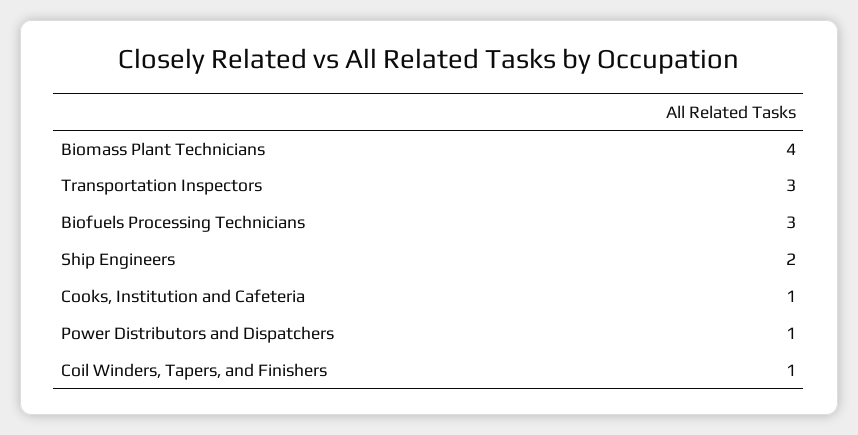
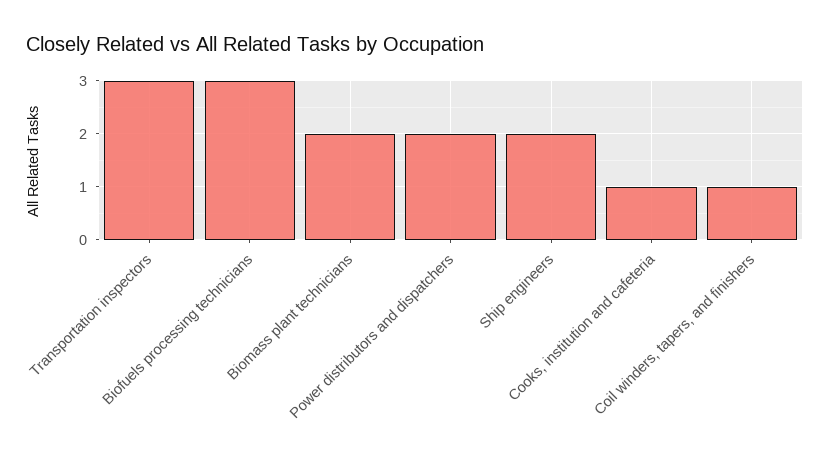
Biomass Plant Technicians: 4 -> 2
Power Distributors and Dispatchers: 1 -> 2

